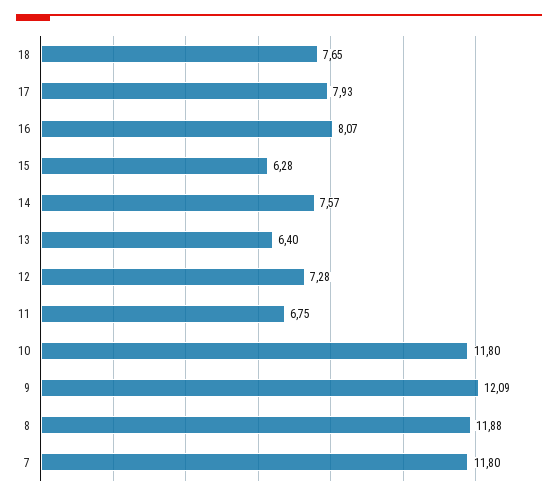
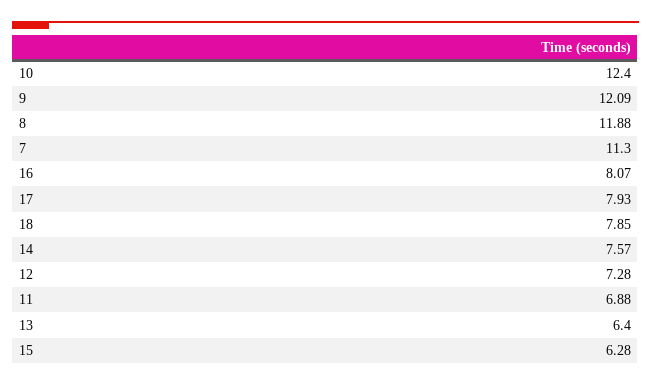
18: 7.65 -> 7.85
11: 6.75 -> 6.88
10: 11.8 -> 12.4
7: 11.8 -> 11.3

